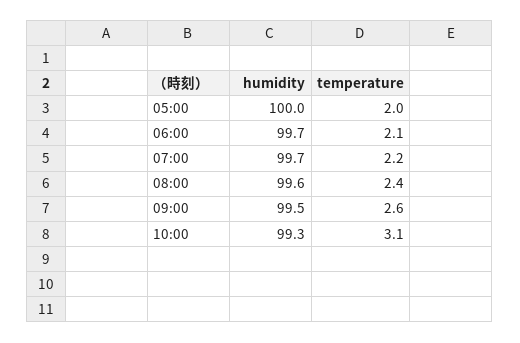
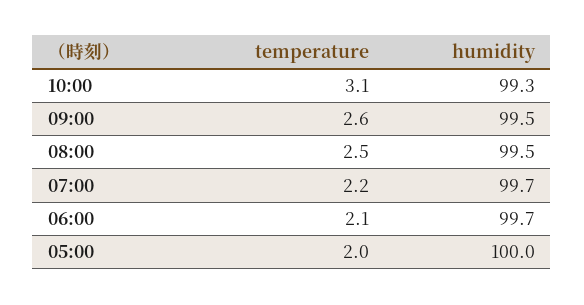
humidity, 08:00: 99.6 -> 99.5
temperature, 08:00: 2.4 -> 2.5

